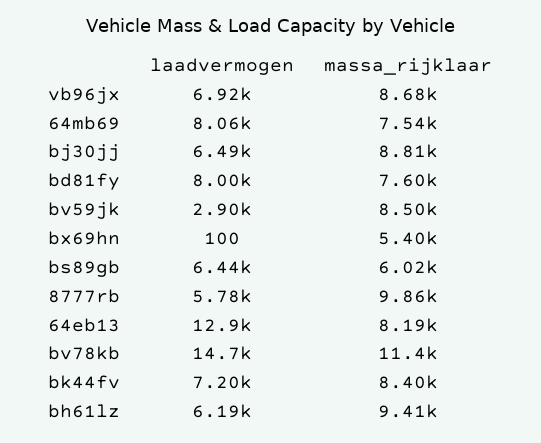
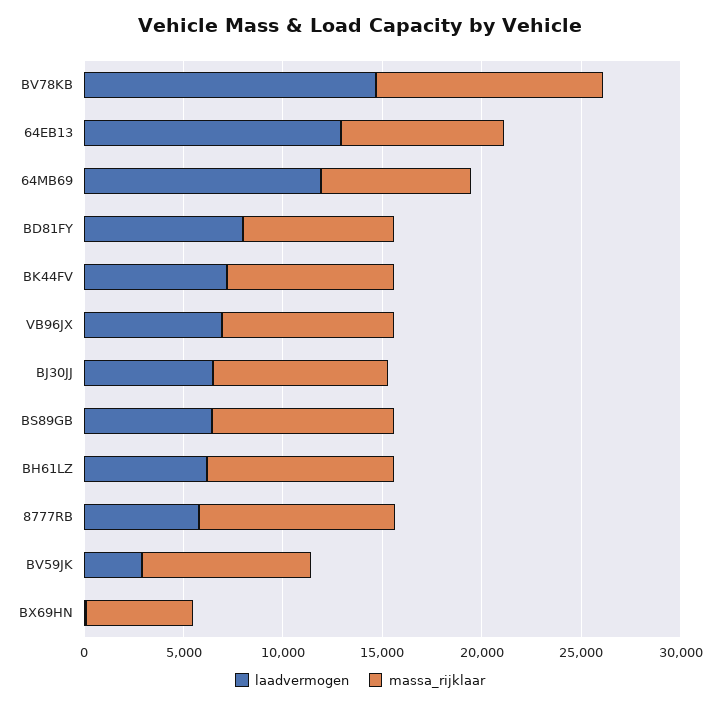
laadvermogen, 64mb69: 8060 -> 12000
massa_rijklaar, bs89gb: 6020 -> 9000

